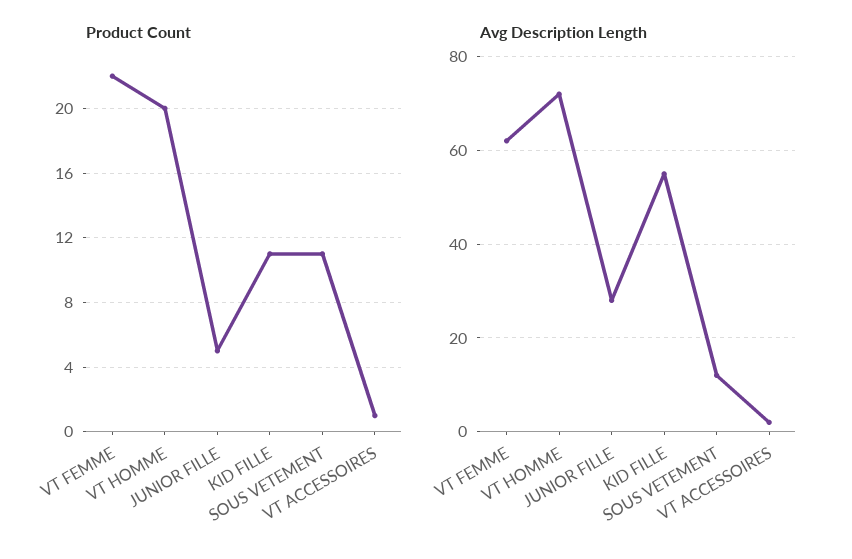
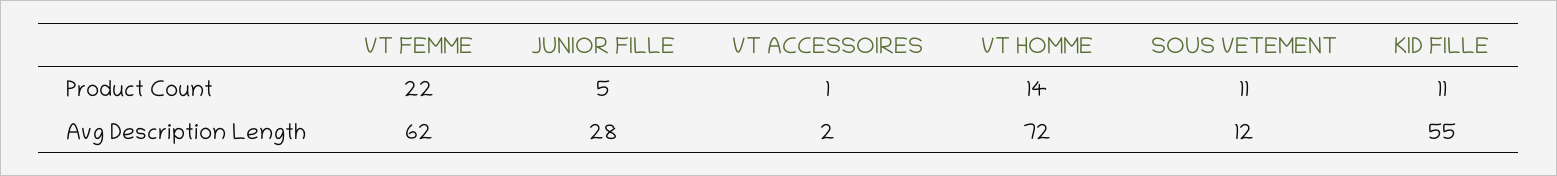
Product Count, VT HOMME: 20 -> 14

